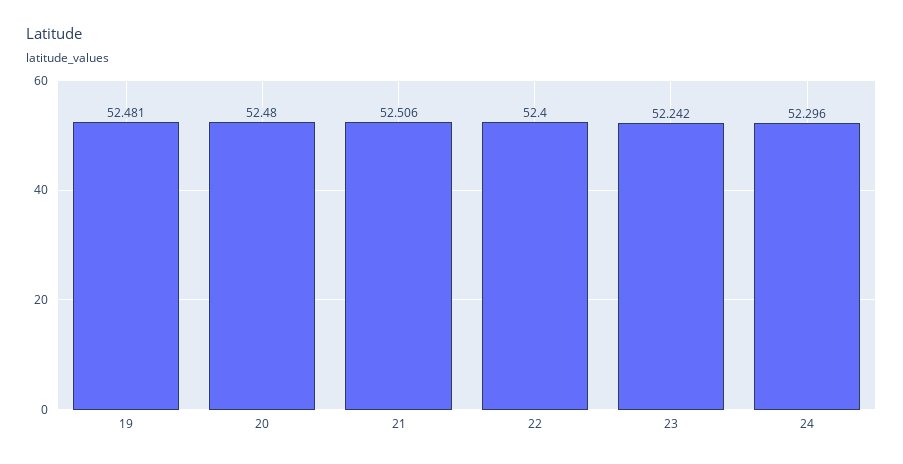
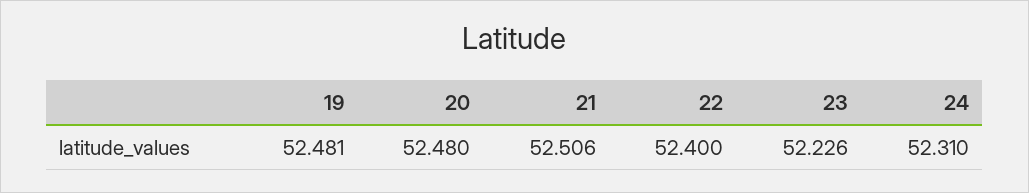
23: 52.242 -> 52.226
24: 52.296 -> 52.31

